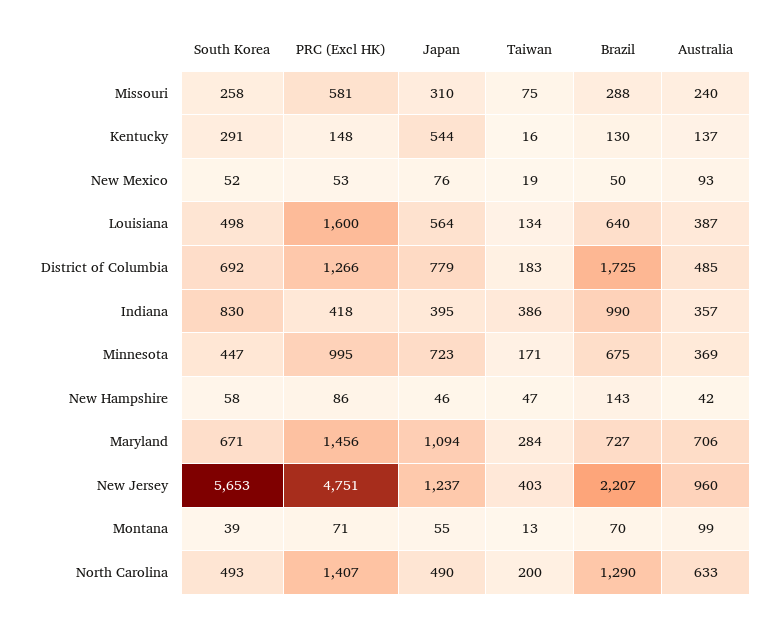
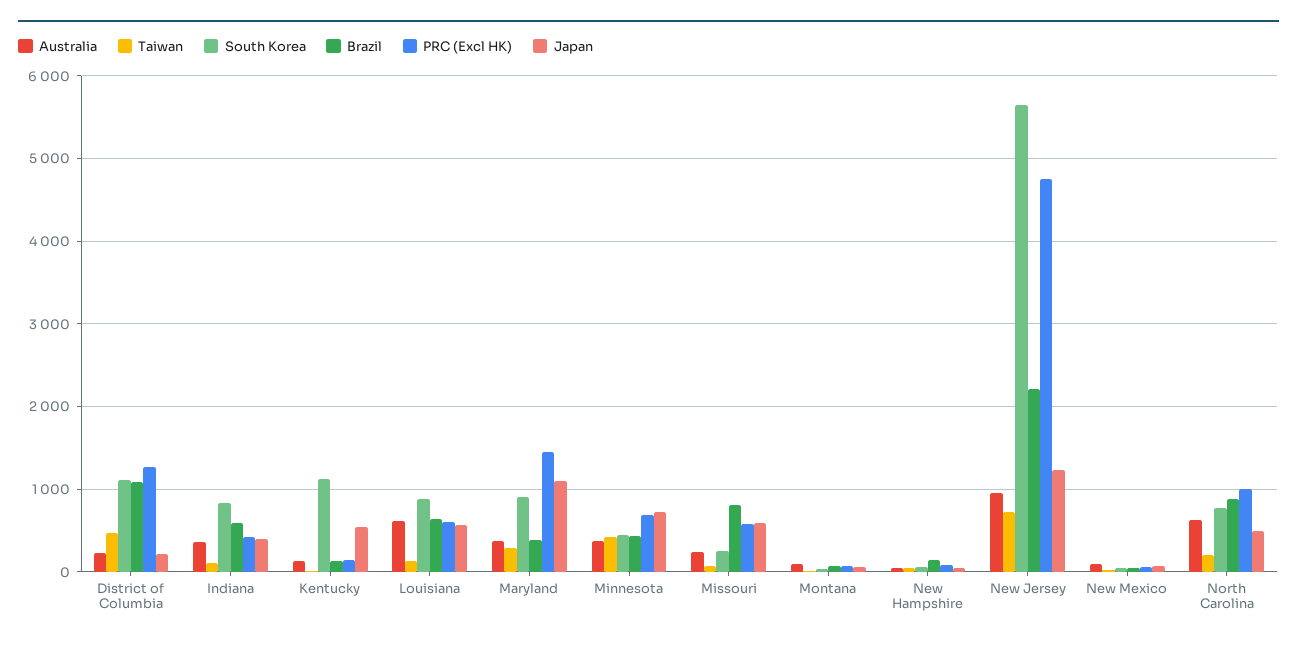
Japan, Missouri: 310 -> 600
Brazil, Missouri: 288 -> 800
South Korea, Kentucky: 291 -> 1100
South Korea, Louisiana: 498 -> 900
PRC (Excl HK), Louisiana: 1600 -> 600
Australia, Louisiana: 387 -> 600
South Korea, District of Columbia: 692 -> 1100
Japan, District of Columbia: 779 -> 200
Taiwan, District of Columbia: 183 -> 500
Brazil, District of Columbia: 1725 -> 1100
Australia, District of Columbia: 485 -> 200
Taiwan, Indiana: 386 -> 100
Brazil, Indiana: 990 -> 600
PRC (Excl HK), Minnesota: 995 -> 700
Taiwan, Minnesota: 171 -> 400
Brazil, Minnesota: 675 -> 400
South Korea, Maryland: 671 -> 900
Brazil, Maryland: 727 -> 400
Australia, Maryland: 706 -> 400
Taiwan, New Jersey: 403 -> 700
South Korea, North Carolina: 493 -> 800
PRC (Excl HK), North Carolina: 1407 -> 1000
Brazil, North Carolina: 1290 -> 900

